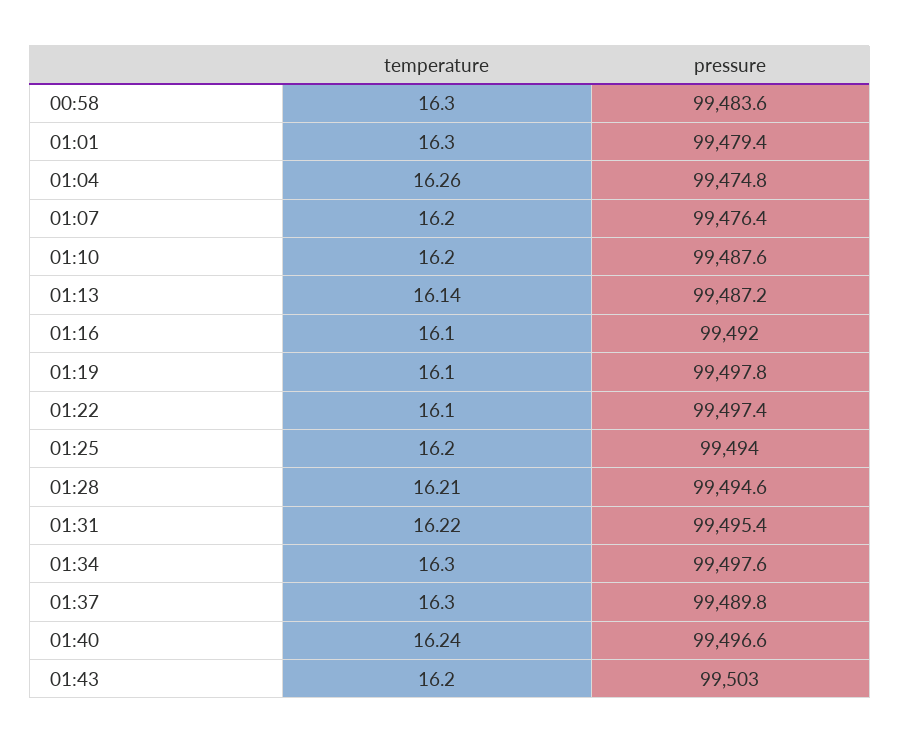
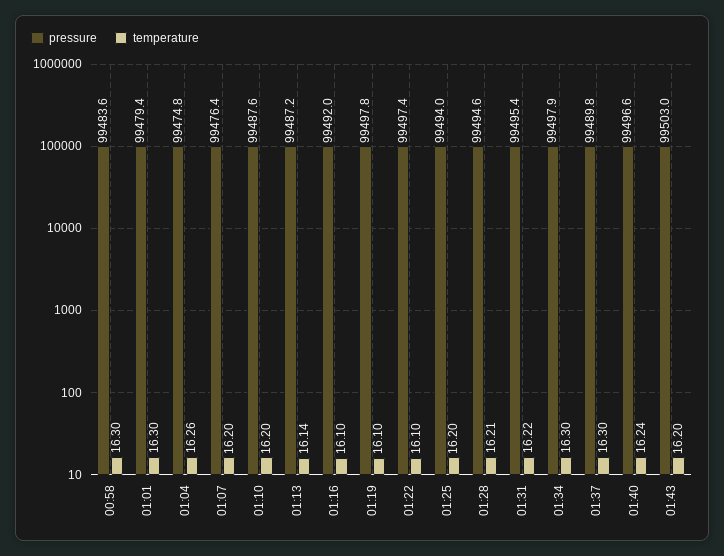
pressure, 01:34: 99497.6 -> 99497.9

